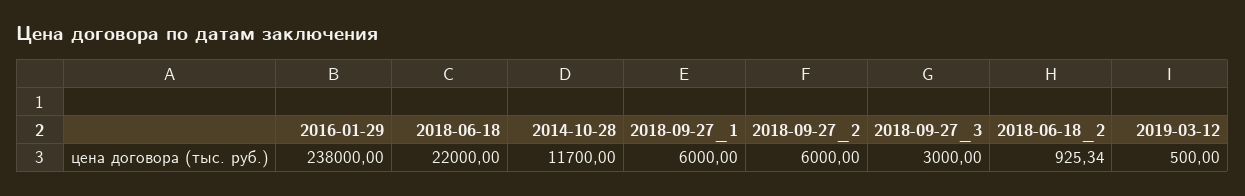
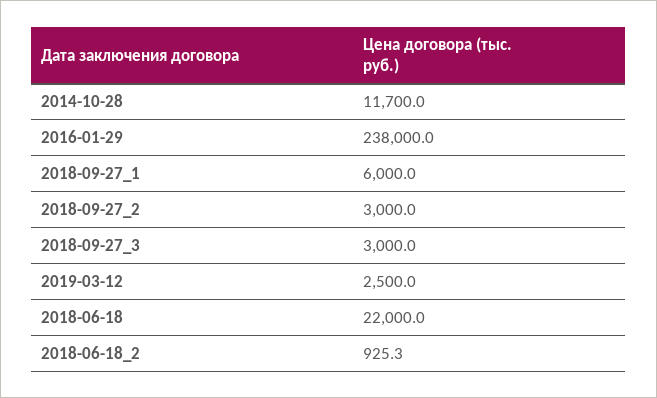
2018-09-27_2: 6000 -> 3000
2019-03-12: 500 -> 2500

